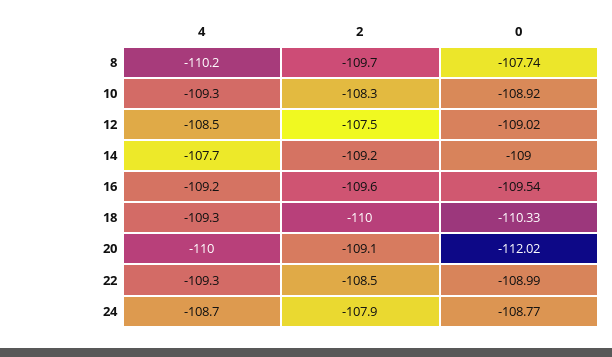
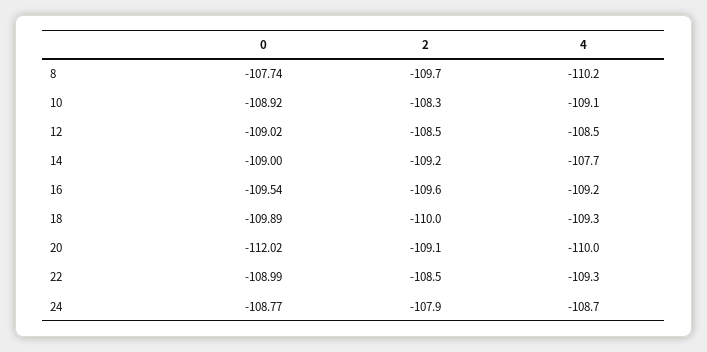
4, 10: -109.3 -> -109.1
2, 12: -107.5 -> -108.5
0, 18: -110.33 -> -109.89

